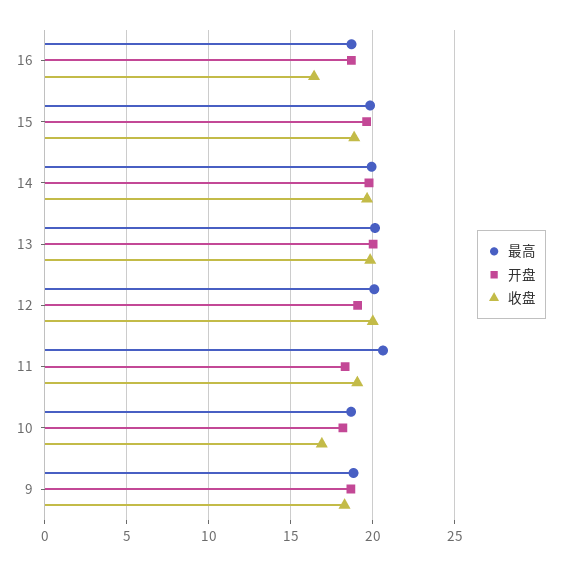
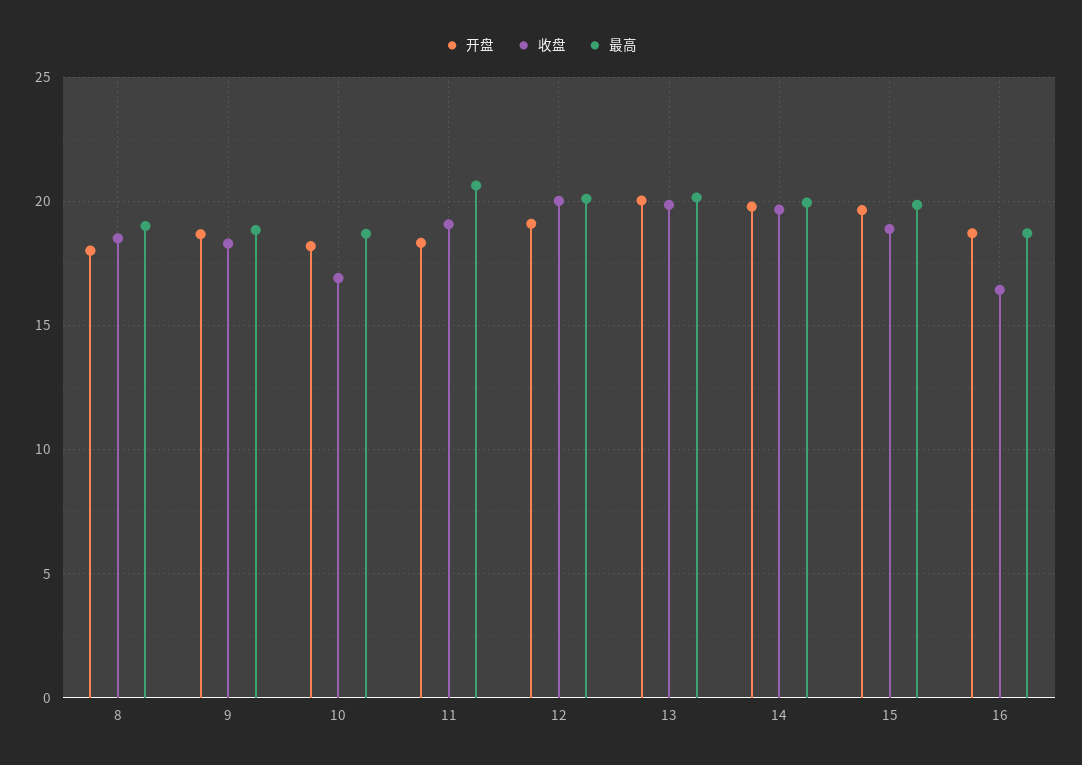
开盘, 8: none -> 18
收盘, 8: none -> 18.5
最高, 8: none -> 19

